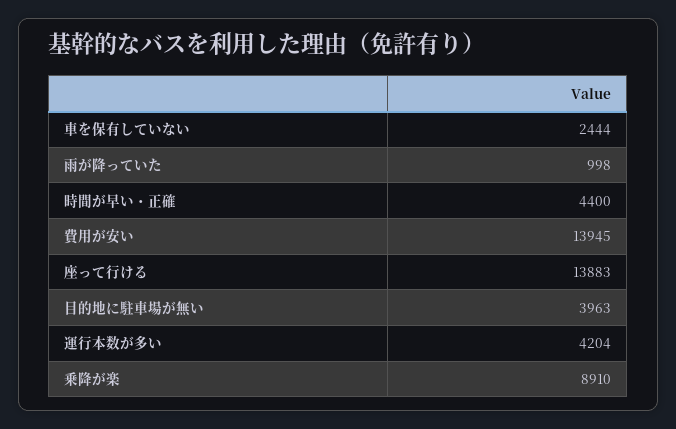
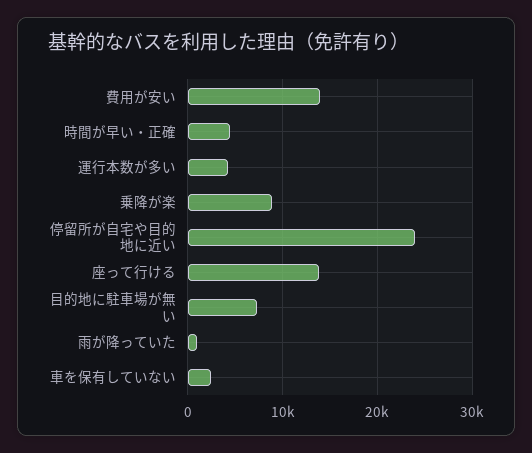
目的地に駐車場が無い: 3963 -> 7000
停留所が自宅や目的地に近い: none -> 24000

